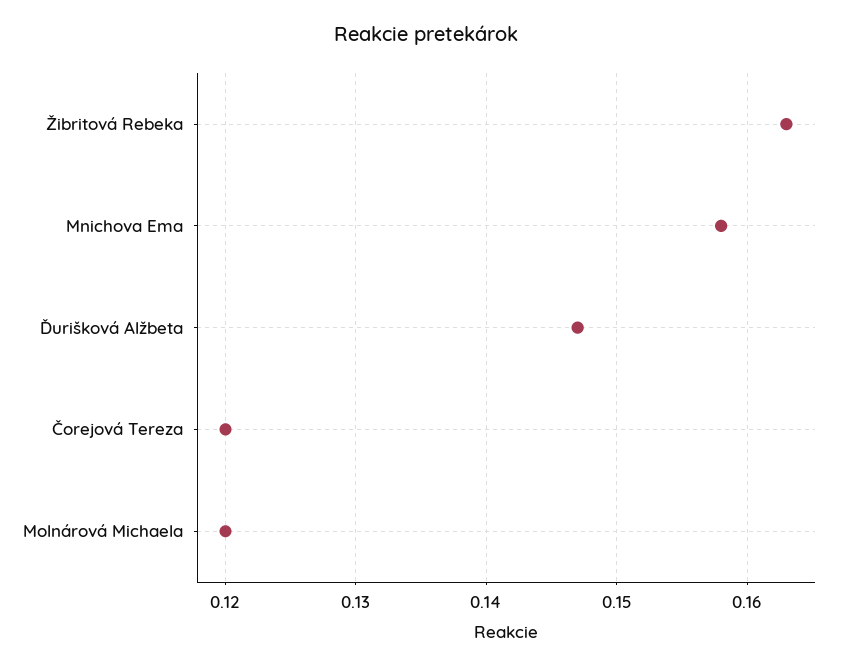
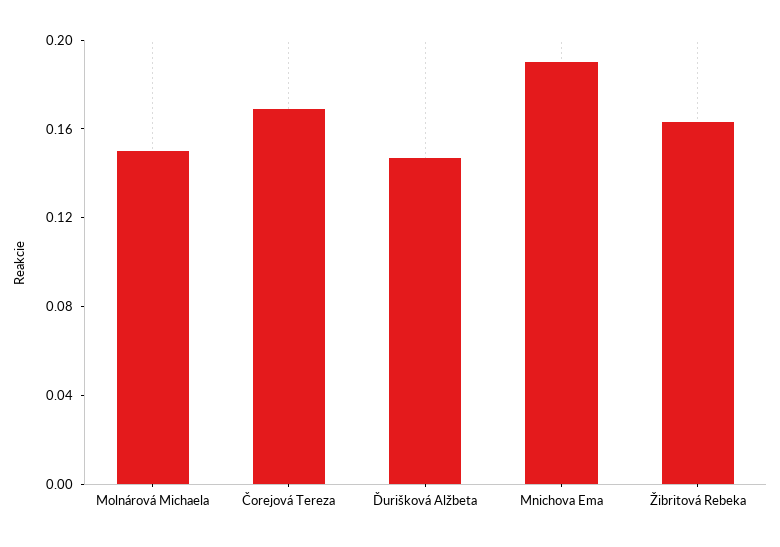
Mnichova Ema: 0.158 -> 0.19
Čorejová Tereza: 0.12 -> 0.17
Molnárová Michaela: 0.12 -> 0.15

